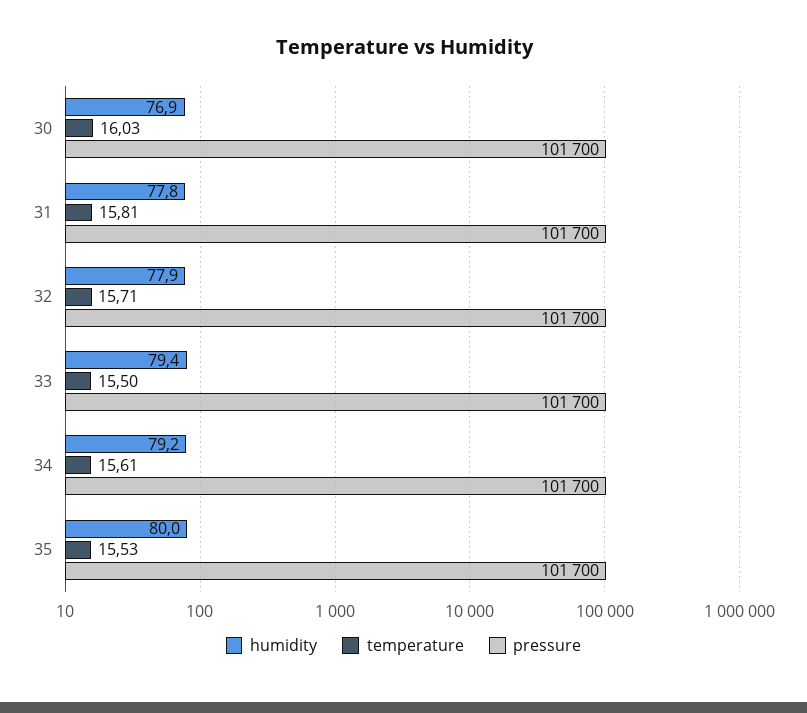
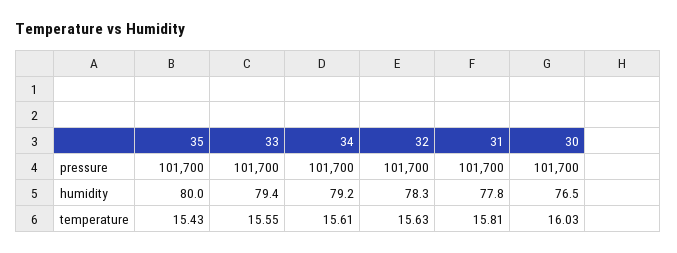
humidity, 30: 76.9 -> 76.5
humidity, 32: 77.9 -> 78.3
temperature, 32: 15.71 -> 15.63
temperature, 33: 15.5 -> 15.55
temperature, 35: 15.53 -> 15.43

